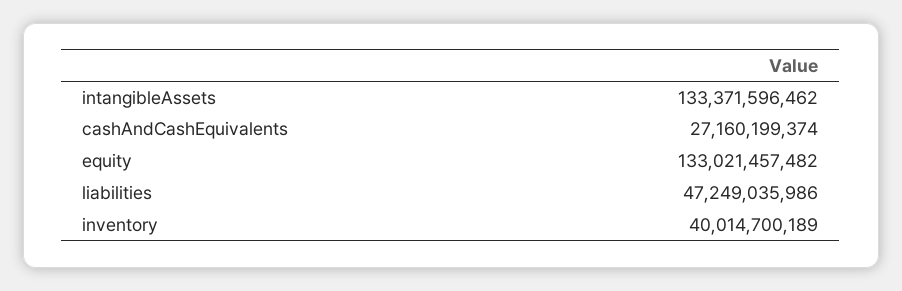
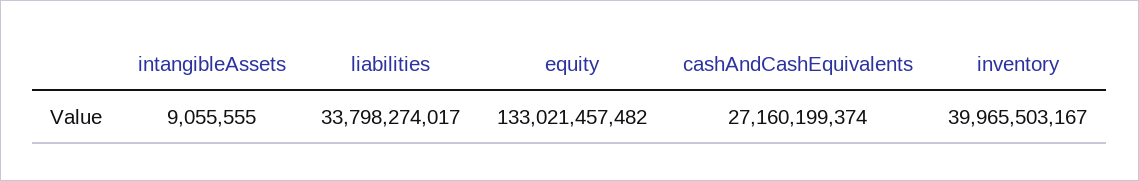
intangibleAssets: 133371596462 -> 9055555
liabilities: 47249035986 -> 33798274017
inventory: 40014700189 -> 39965503167

